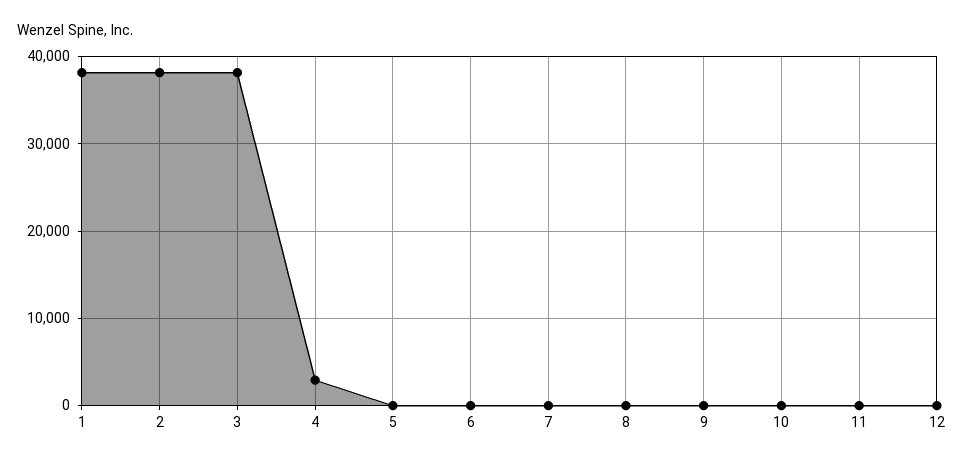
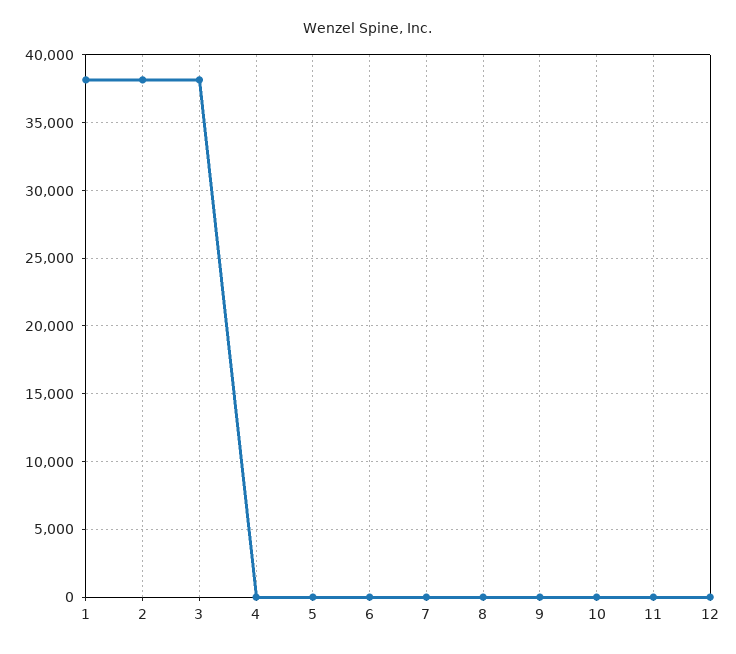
4: 3000 -> 0

